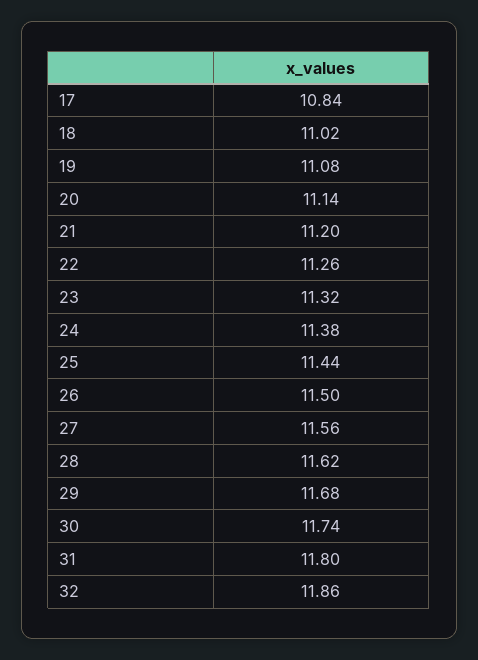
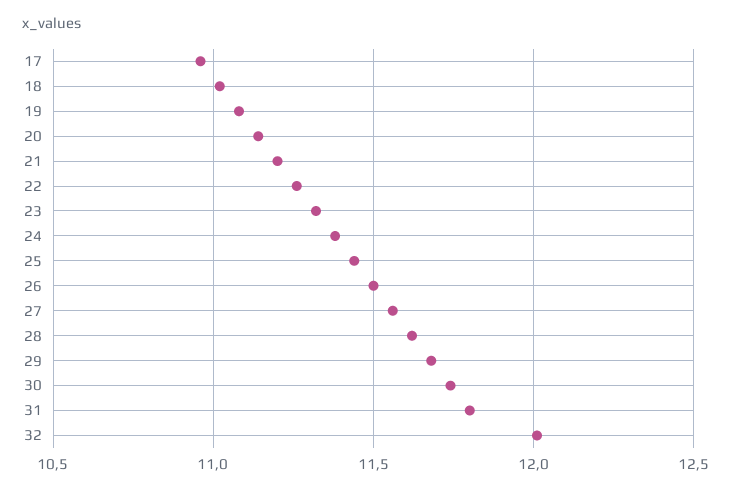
17: 10.84 -> 10.95
32: 11.86 -> 12

